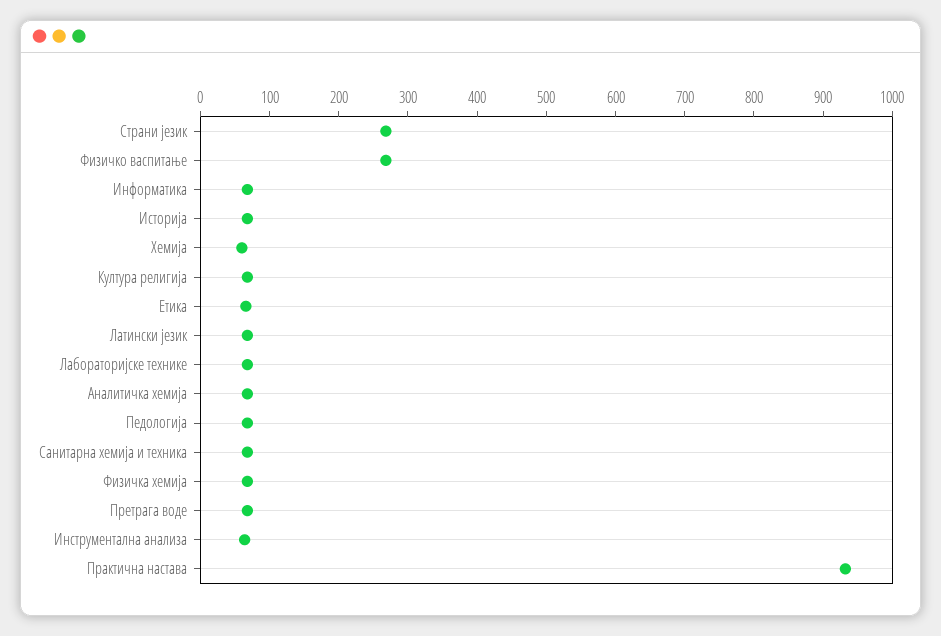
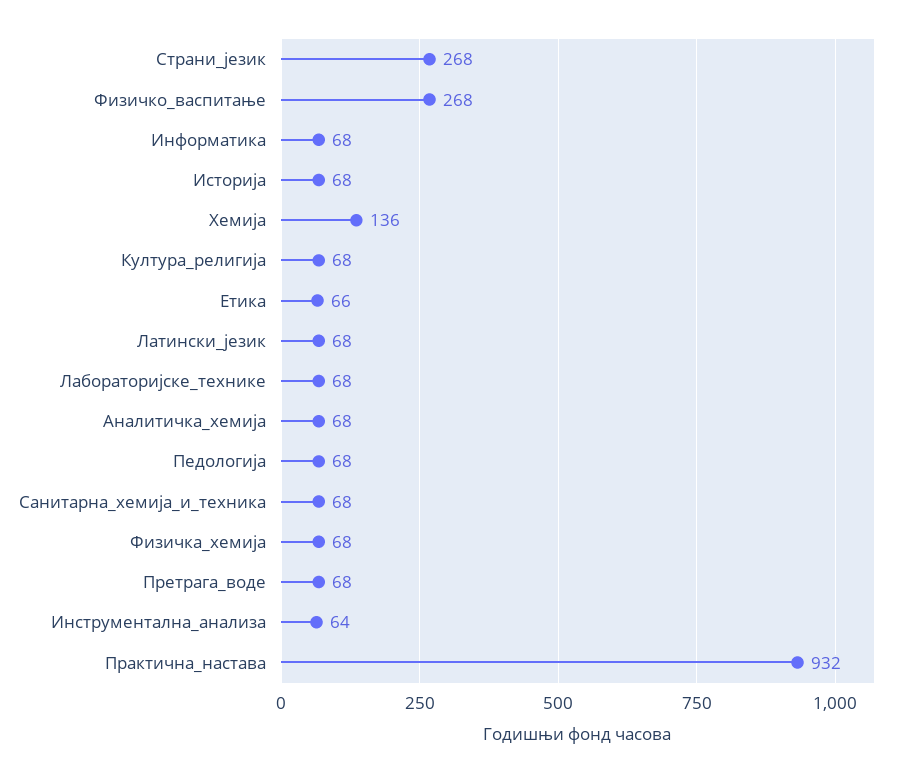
Хемија: 60 -> 136

